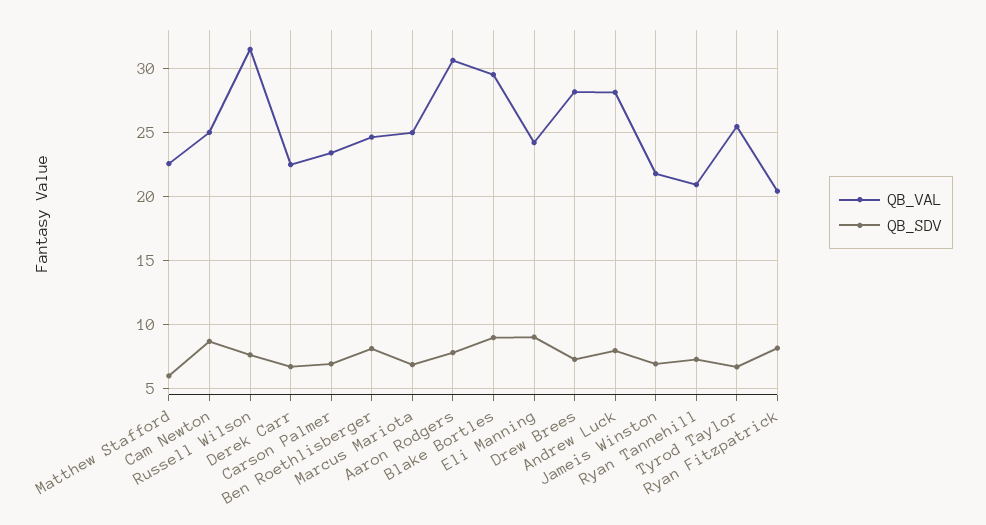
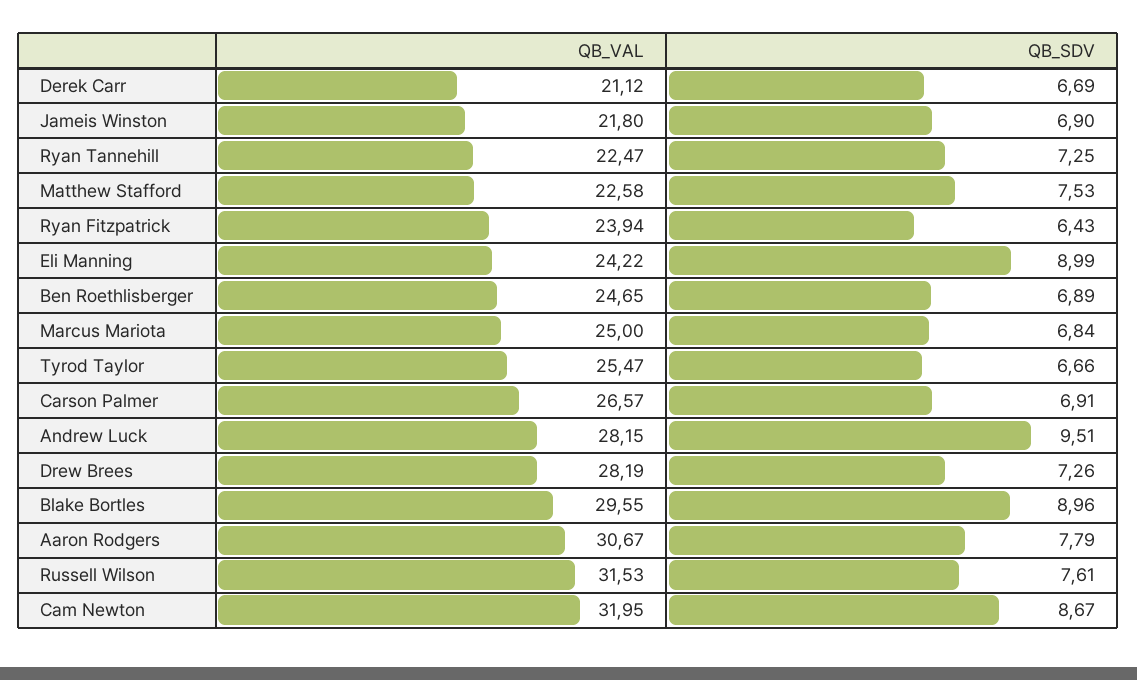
QB_SDV, Matthew Stafford: 6 -> 7.53
QB_VAL, Cam Newton: 25 -> 31.95
QB_VAL, Derek Carr: 22.5 -> 21.12
QB_VAL, Carson Palmer: 23.5 -> 26.57
QB_SDV, Ben Roethlisberger: 8 -> 6.89
QB_SDV, Andrew Luck: 8 -> 9.51
QB_VAL, Ryan Tannehill: 21 -> 22.47
QB_VAL, Ryan Fitzpatrick: 20.5 -> 23.94
QB_SDV, Ryan Fitzpatrick: 8 -> 6.43

